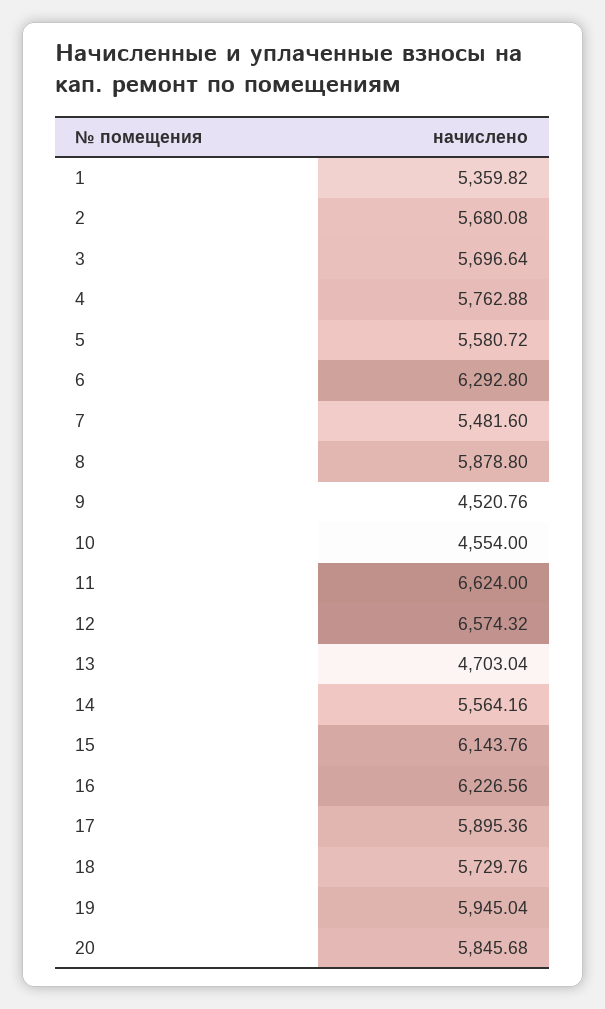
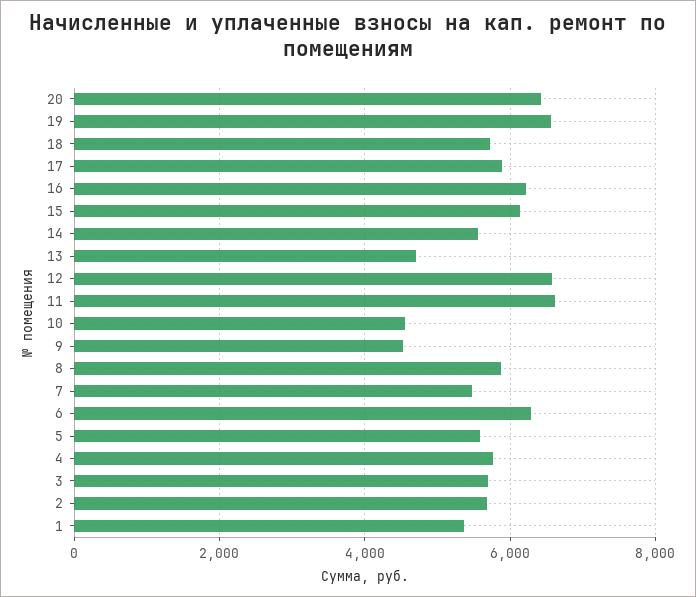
19: 5945.04 -> 6600
20: 5845.68 -> 6400

